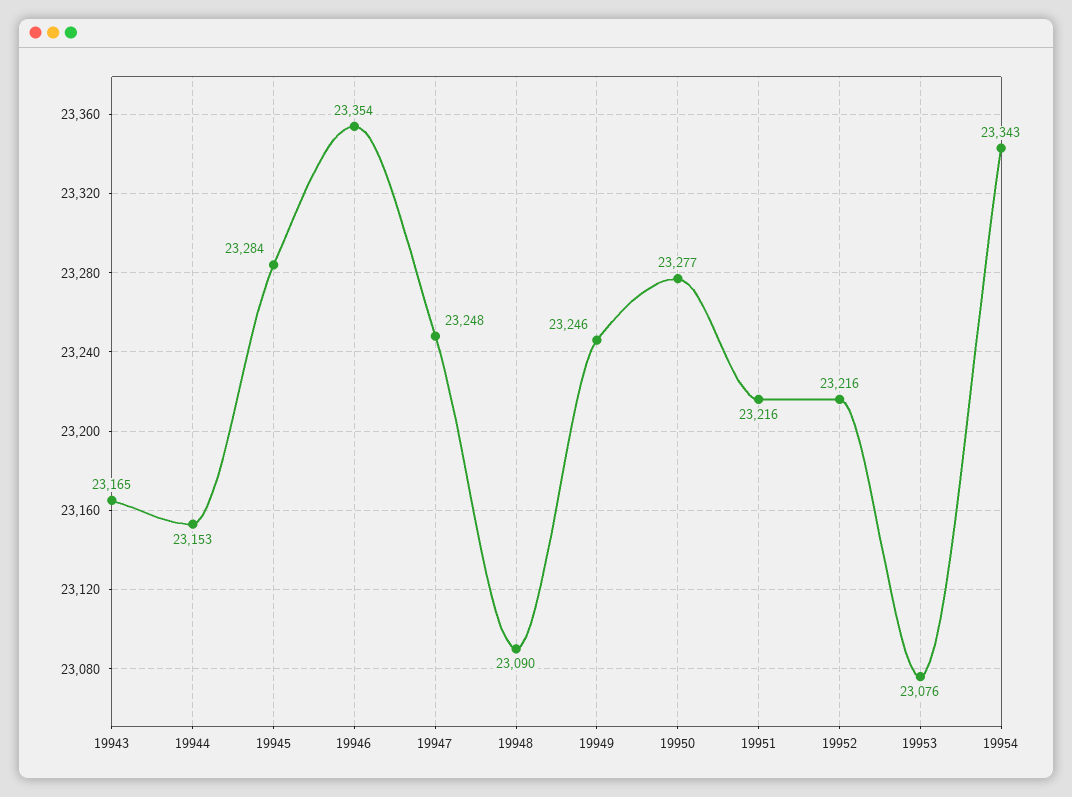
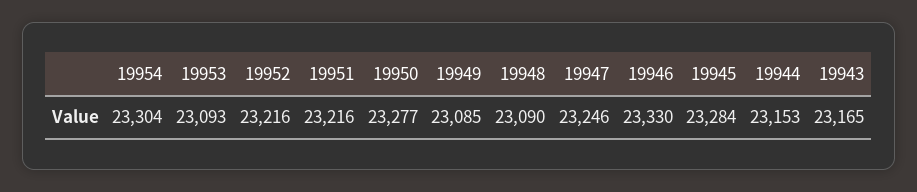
19946: 23354 -> 23330
19947: 23248 -> 23246
19949: 23246 -> 23085
19953: 23076 -> 23093
19954: 23343 -> 23304

